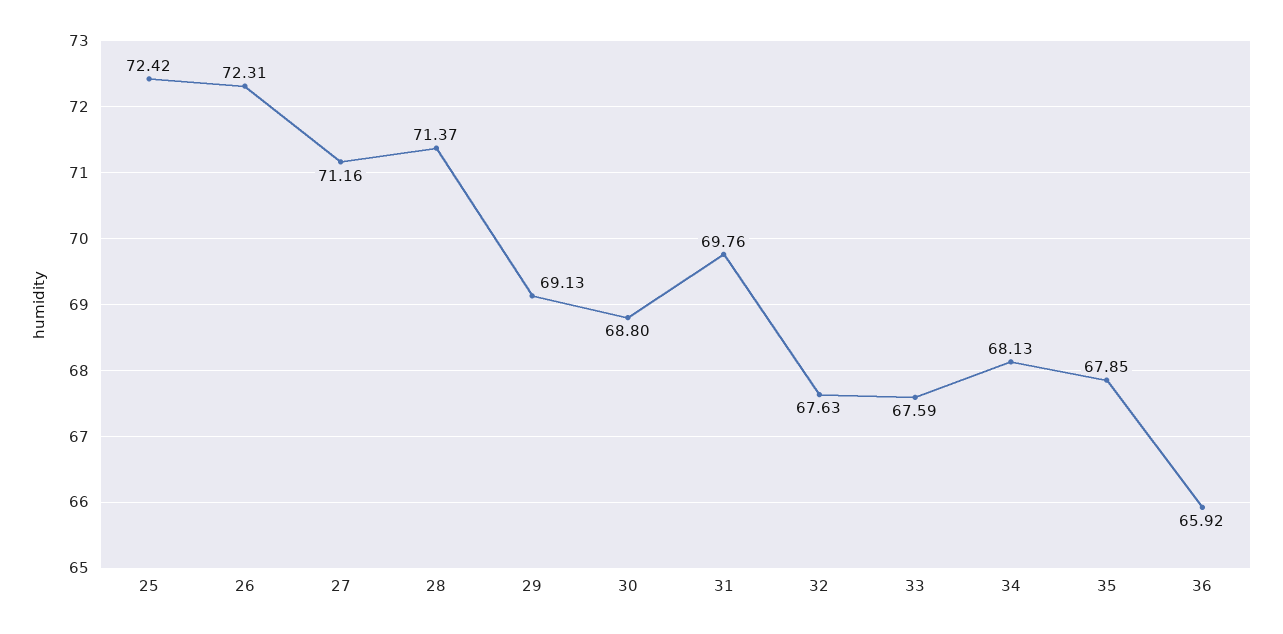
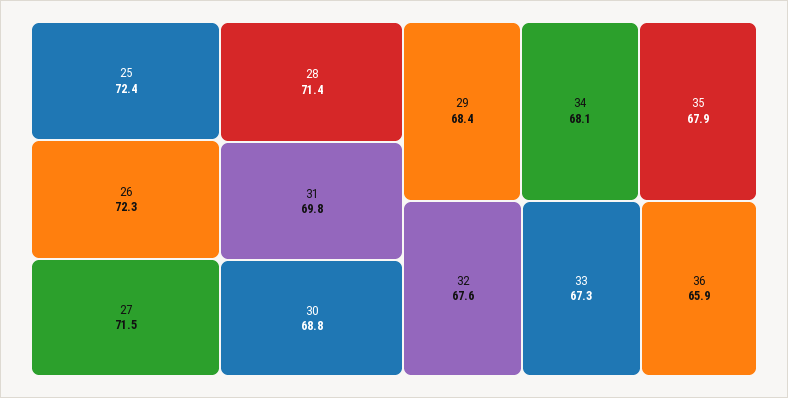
27: 71.16 -> 71.5
29: 69.13 -> 68.4
33: 67.59 -> 67.3

